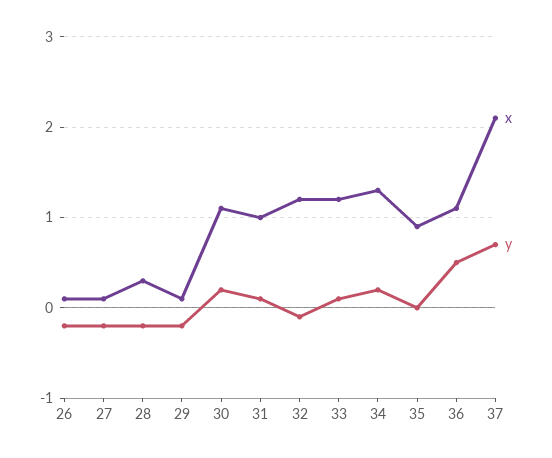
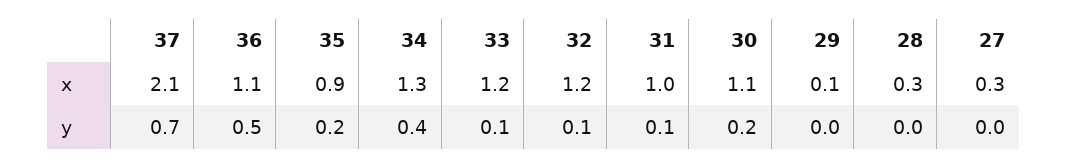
x, 26: 0.1 -> none
y, 26: -0.2 -> none
x, 27: 0.1 -> 0.3
y, 27: -0.2 -> 0
y, 28: -0.2 -> 0
y, 29: -0.2 -> 0
y, 32: -0.1 -> 0.1
y, 34: 0.2 -> 0.4
y, 35: 0 -> 0.2

